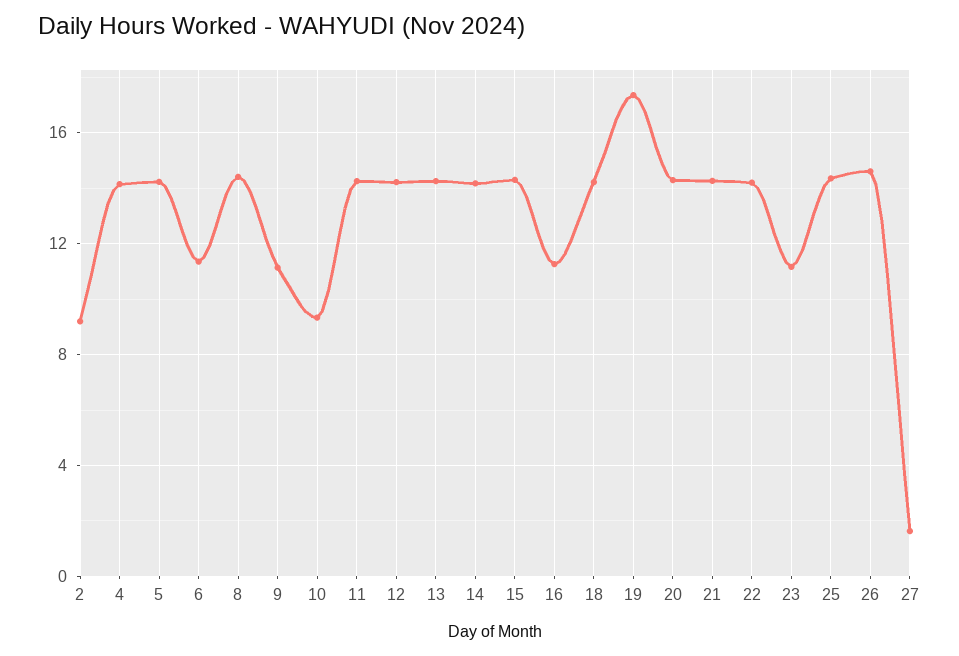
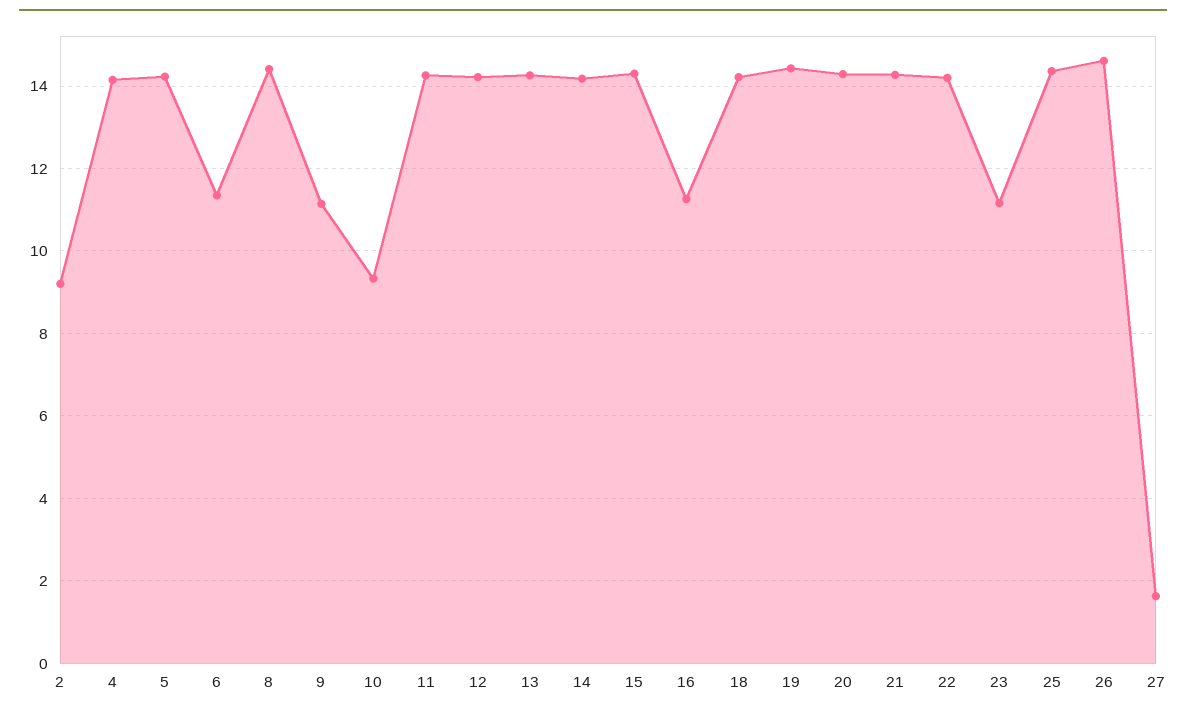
19: 17.5 -> 14.4

